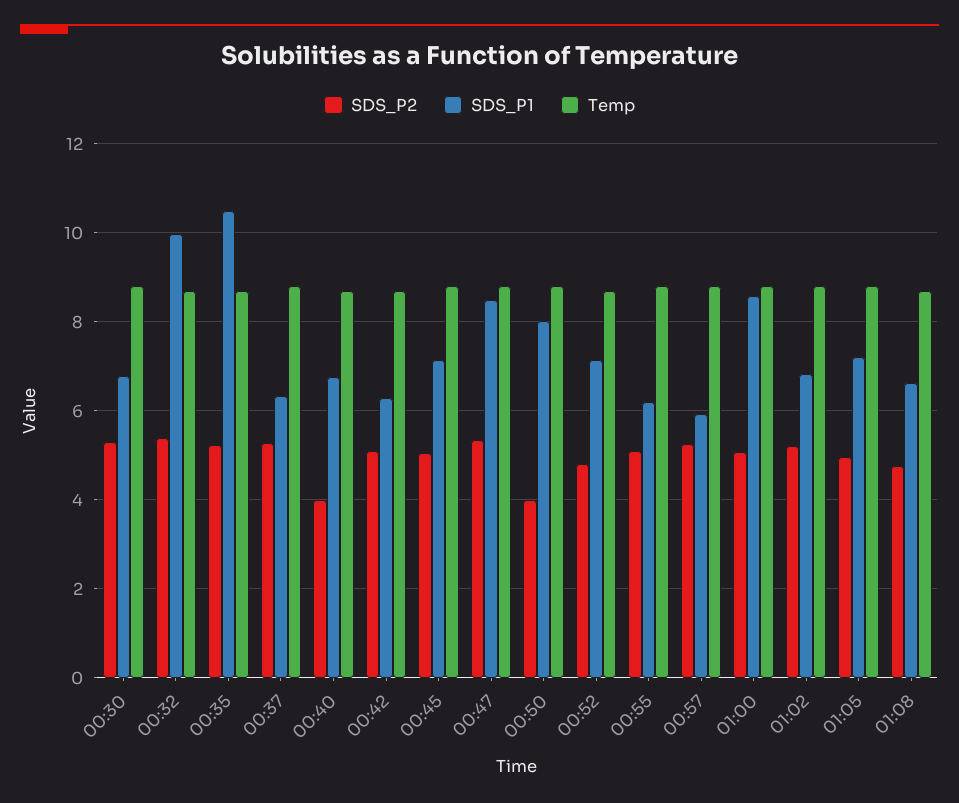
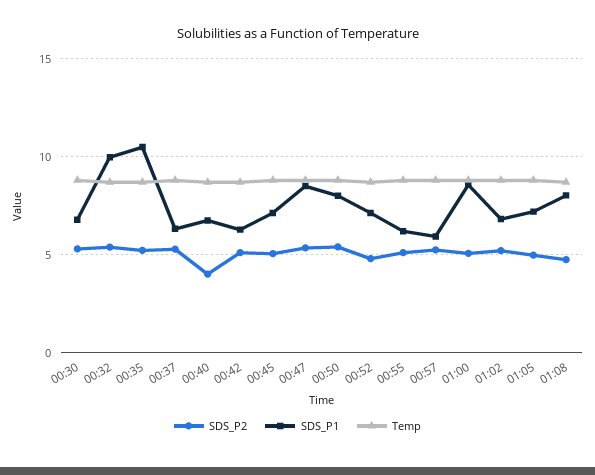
SDS_P2, 00:50: 4 -> 5.5
SDS_P1, 01:08: 6.6 -> 8

